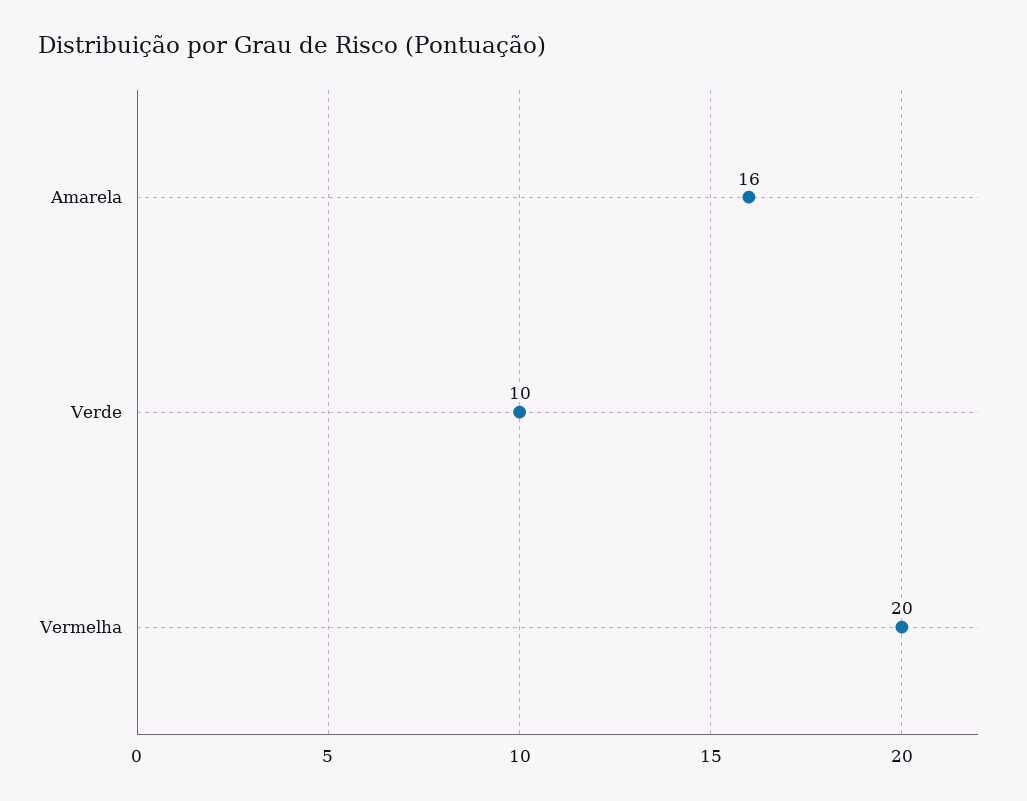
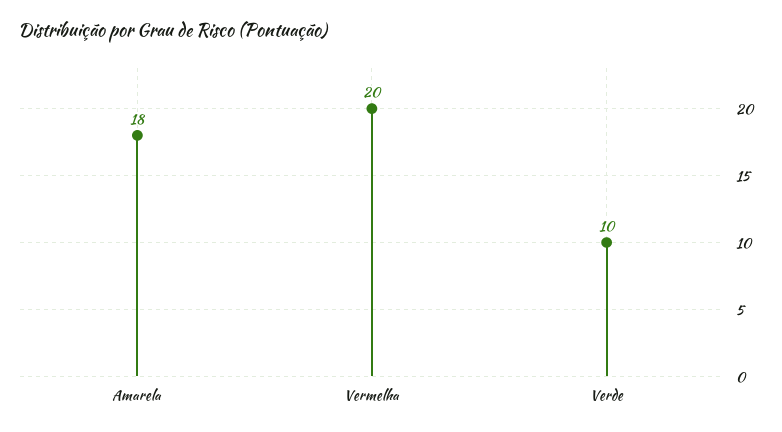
Amarela: 16 -> 18

